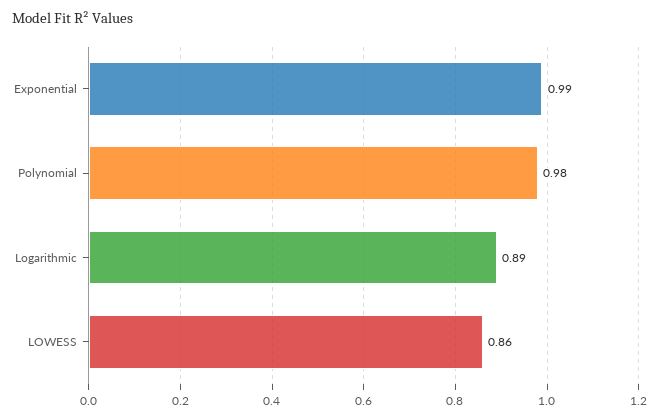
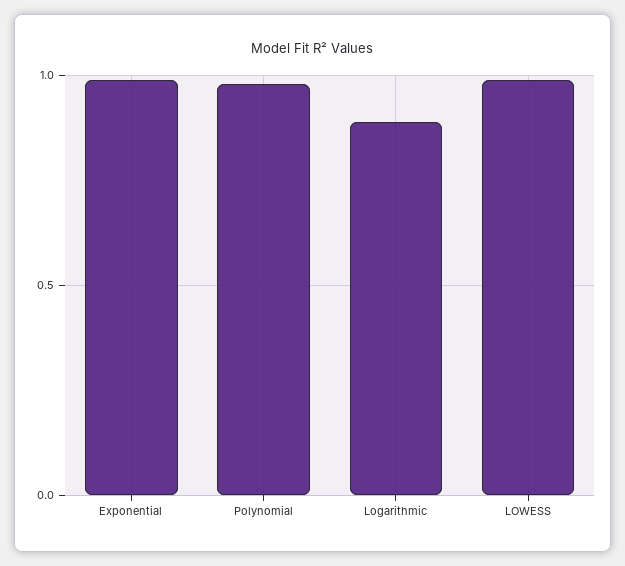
LOWESS: 0.86 -> 1

